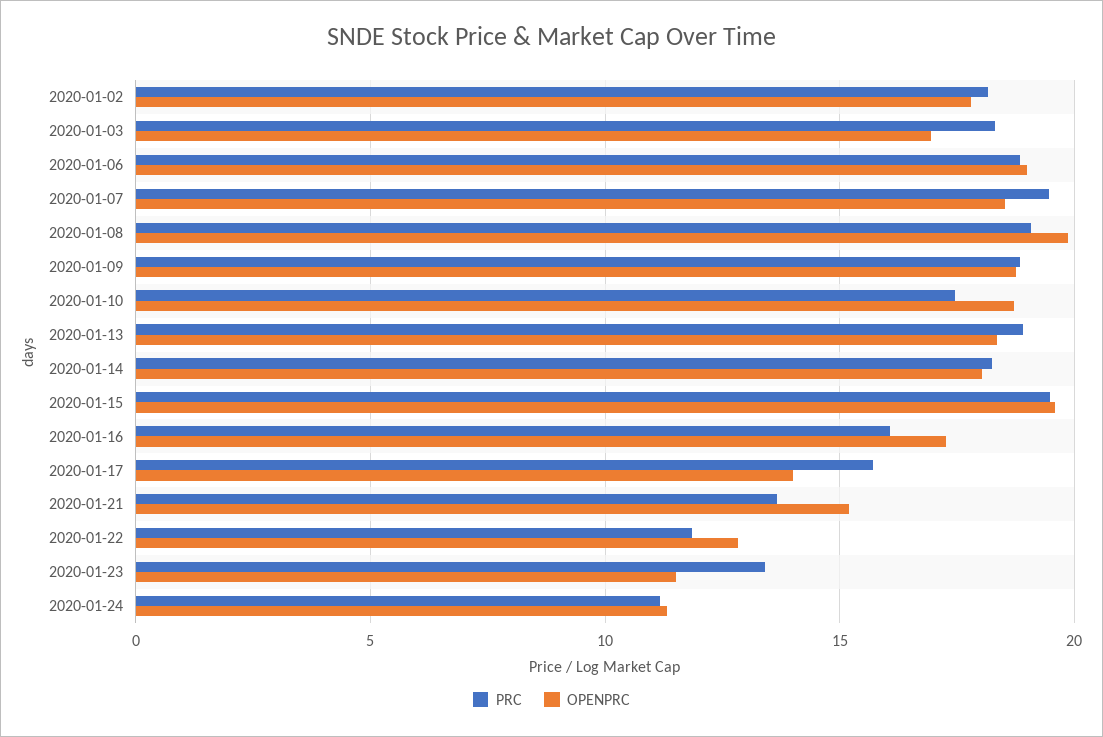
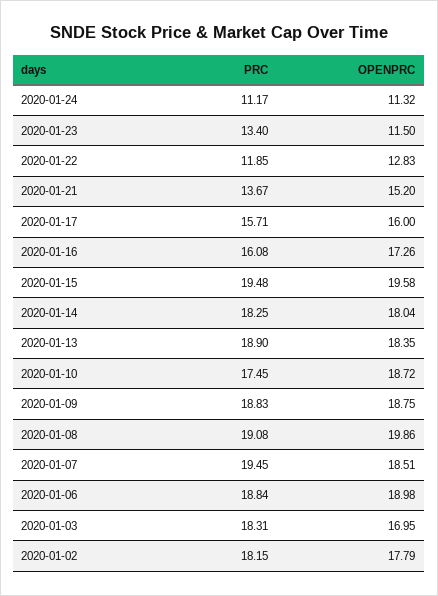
OPENPRC, 2020-01-17: 14 -> 16

